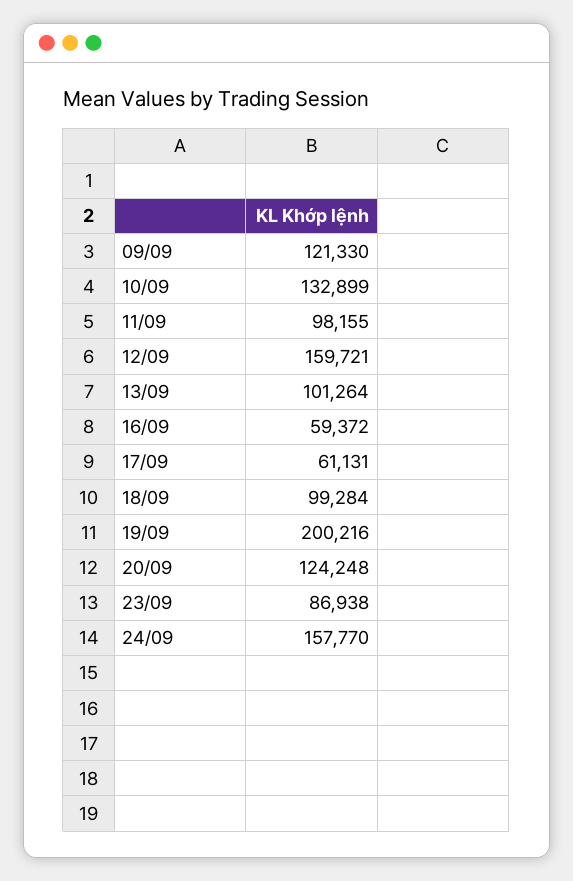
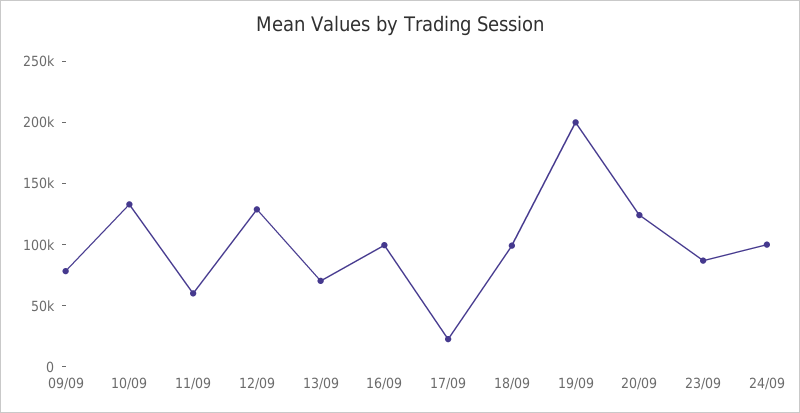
09/09: 121330 -> 80000
11/09: 98155 -> 60000
12/09: 159721 -> 130000
13/09: 101264 -> 70000
16/09: 59372 -> 100000
17/09: 61131 -> 20000
24/09: 157770 -> 100000

